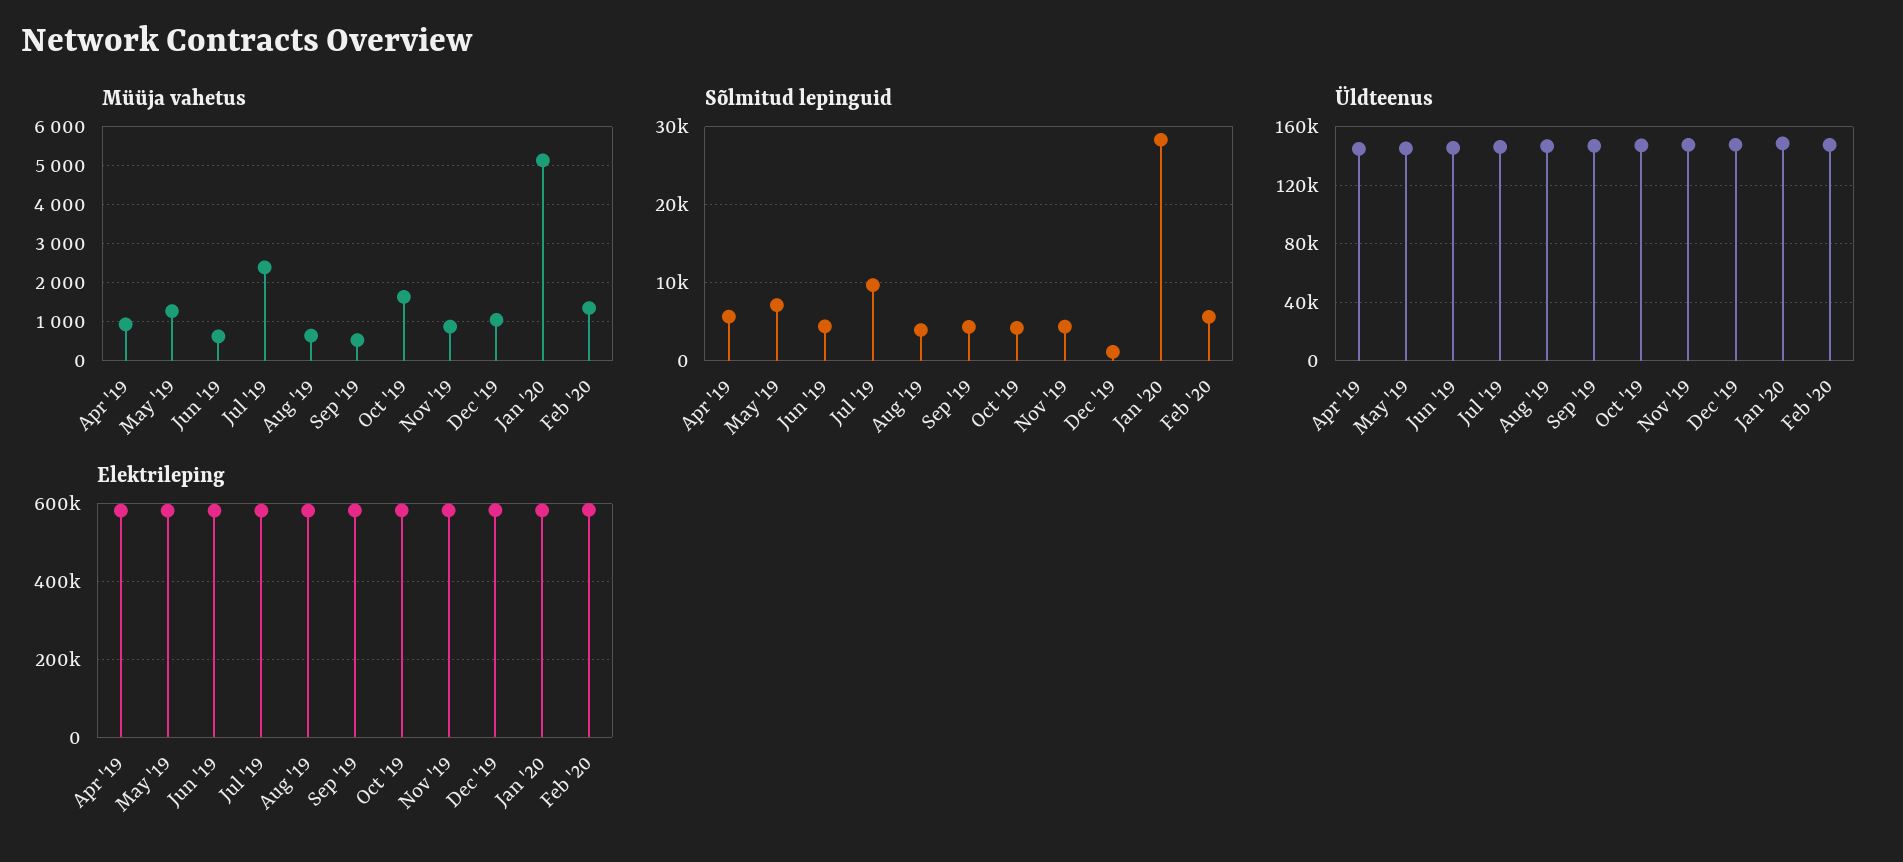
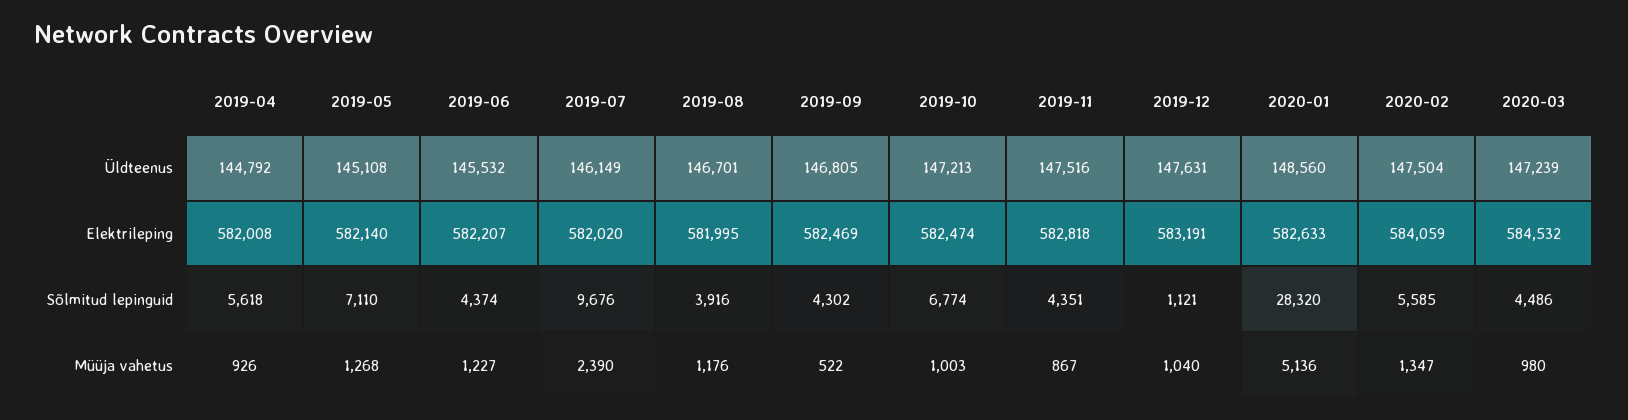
Müüja vahetus, Jun '19: 600 -> 1227
Müüja vahetus, Aug '19: 600 -> 1176
Müüja vahetus, Oct '19: 1600 -> 1003
Sõlmitud lepinguid, Oct '19: 4000 -> 6774
Üldteenus, 2020-03: none -> 147239
Elektrileping, 2020-03: none -> 584532
Sõlmitud lepinguid, 2020-03: none -> 4486
Müüja vahetus, 2020-03: none -> 980

